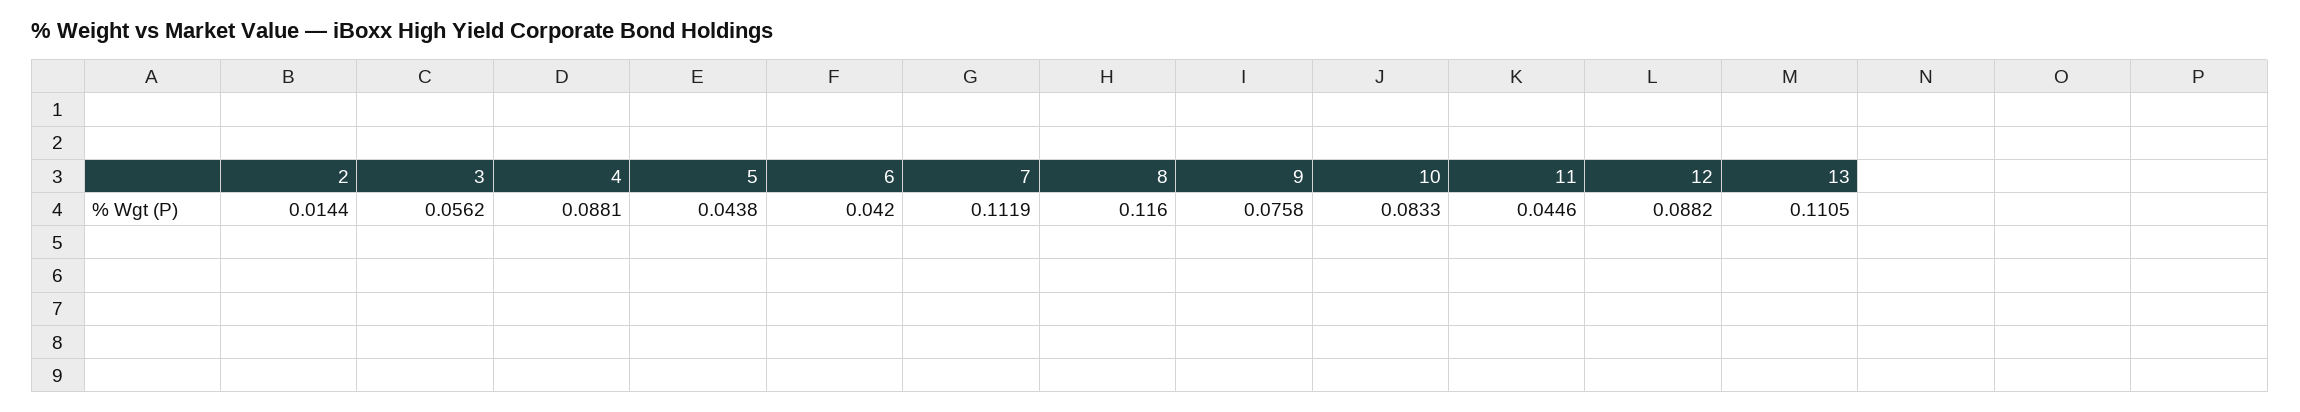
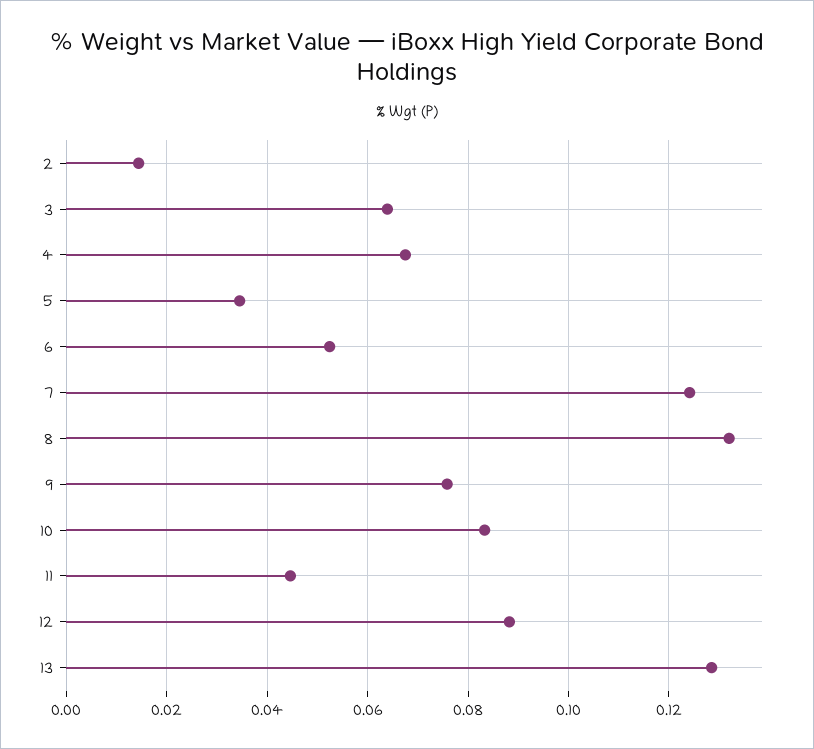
3: 0.0562 -> 0.064
4: 0.0881 -> 0.068
5: 0.0438 -> 0.034
6: 0.042 -> 0.052
7: 0.1119 -> 0.124
8: 0.116 -> 0.132
13: 0.1105 -> 0.128

